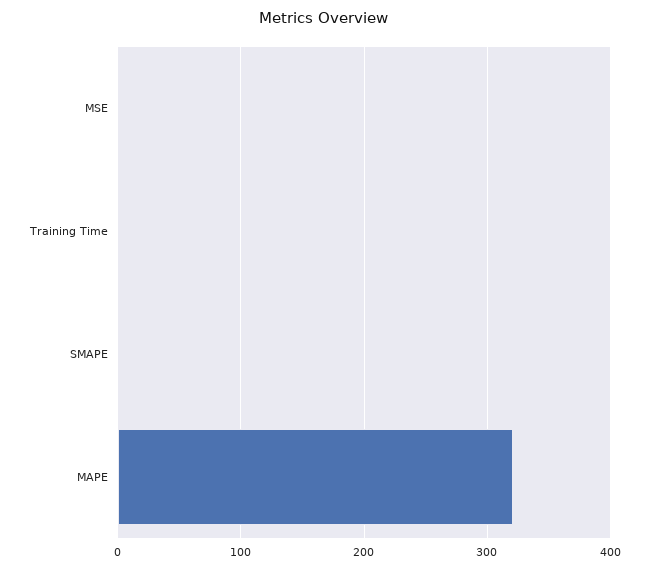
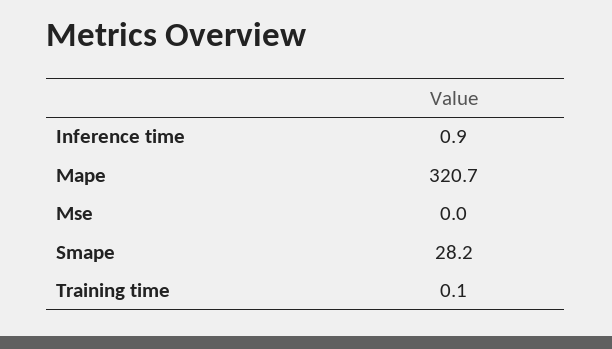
SMAPE: 0 -> 28.2
Inference time: none -> 0.9

